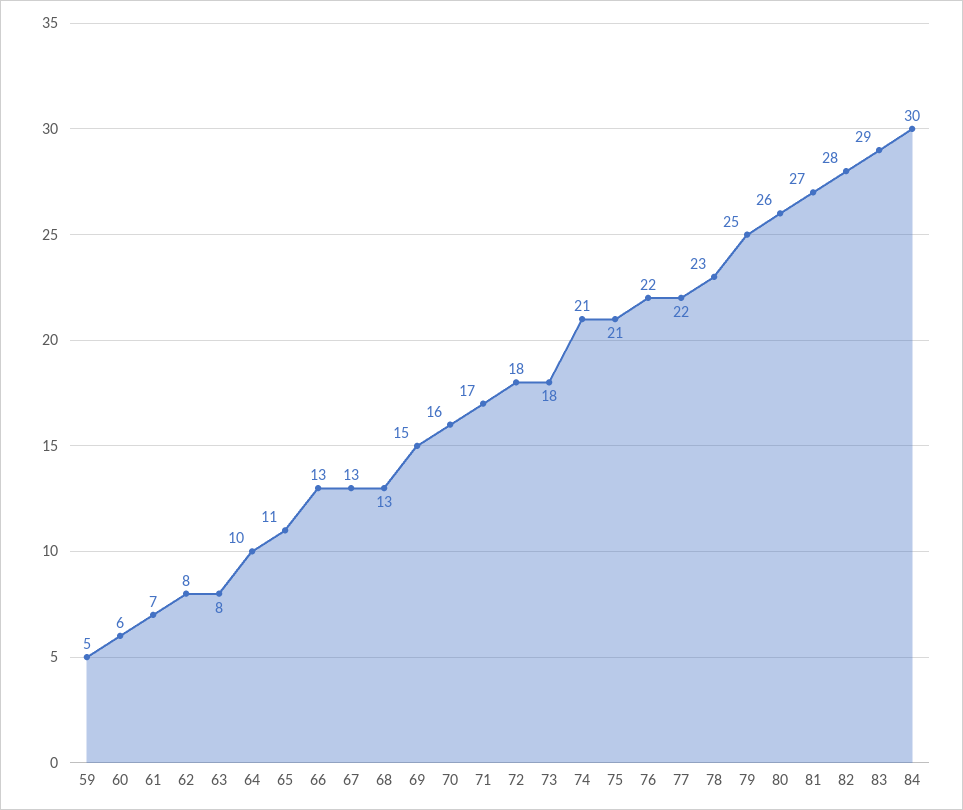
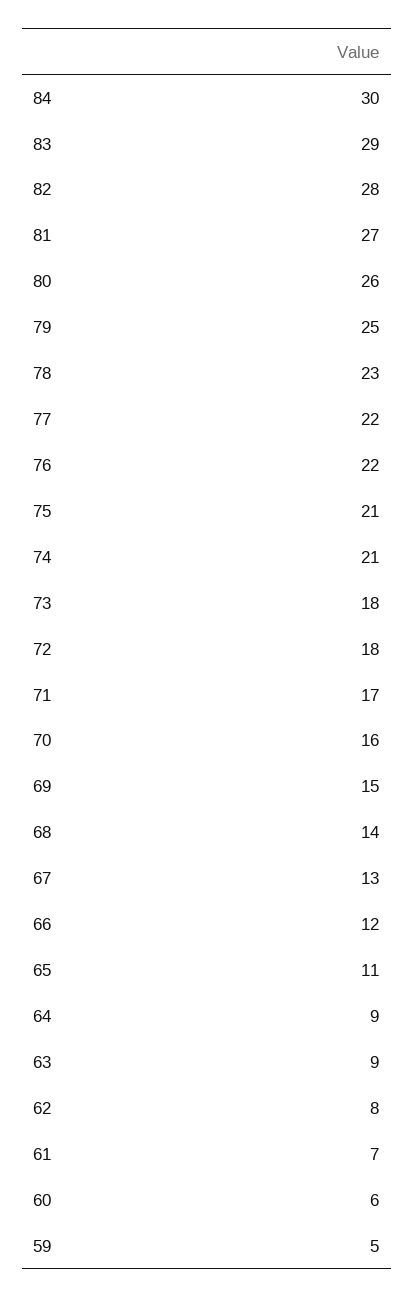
63: 8 -> 9
64: 10 -> 9
66: 13 -> 12
68: 13 -> 14

